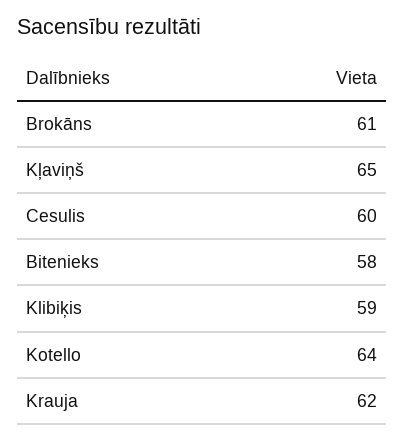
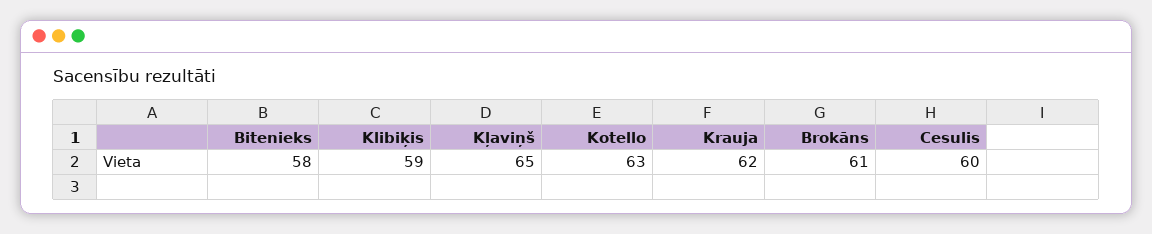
Kotello: 64 -> 63

